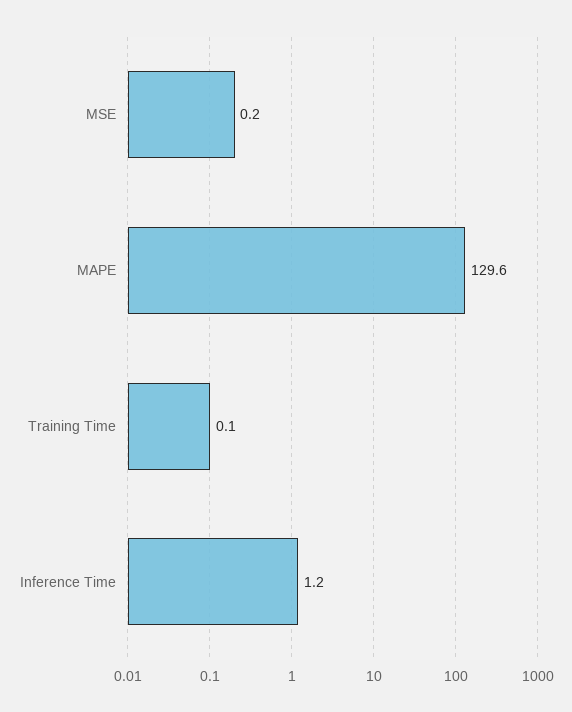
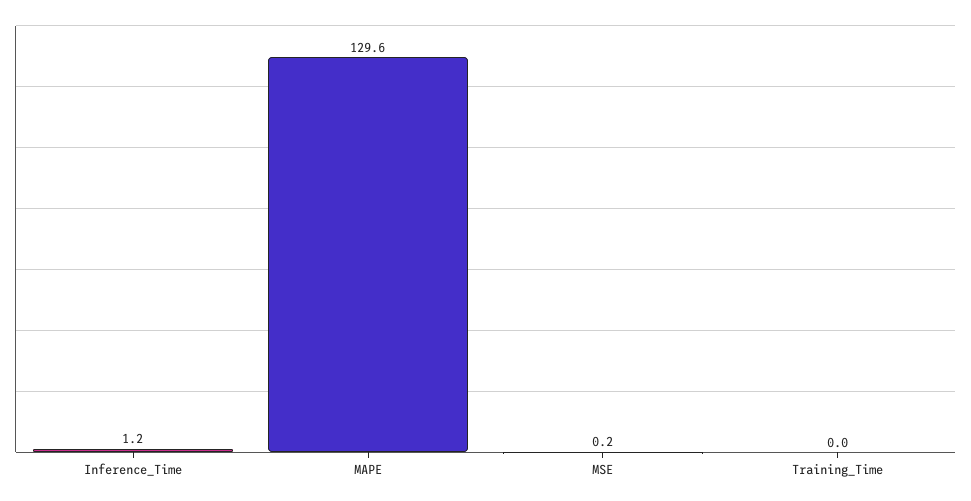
Training Time: 0.1 -> 0

